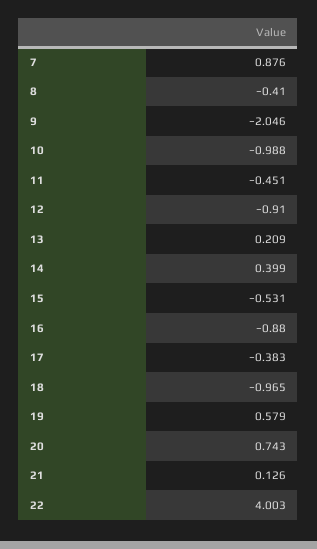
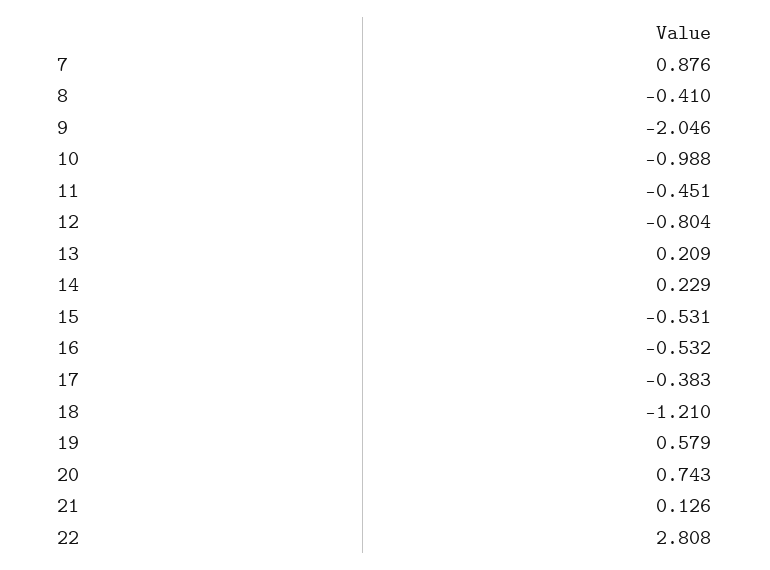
12: -0.91 -> -0.804
14: 0.399 -> 0.229
16: -0.88 -> -0.532
18: -0.965 -> -1.21
22: 4.003 -> 2.808

